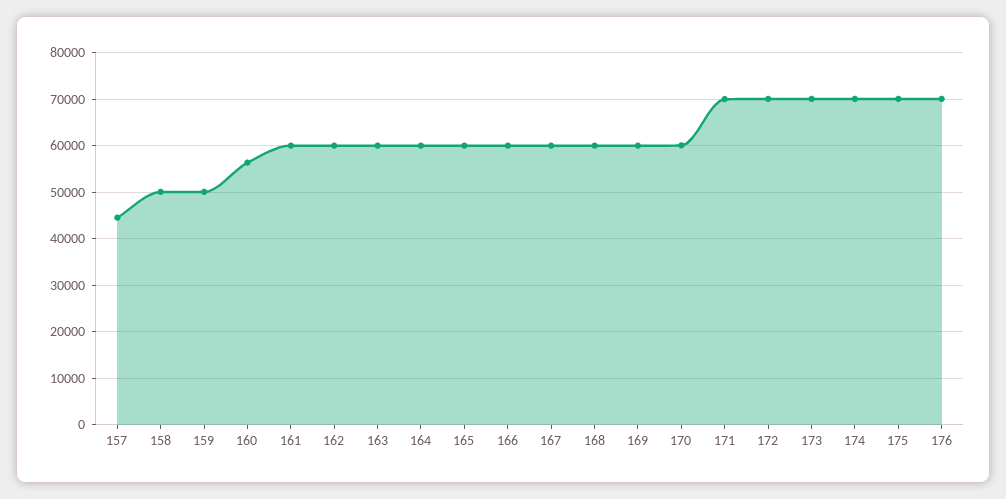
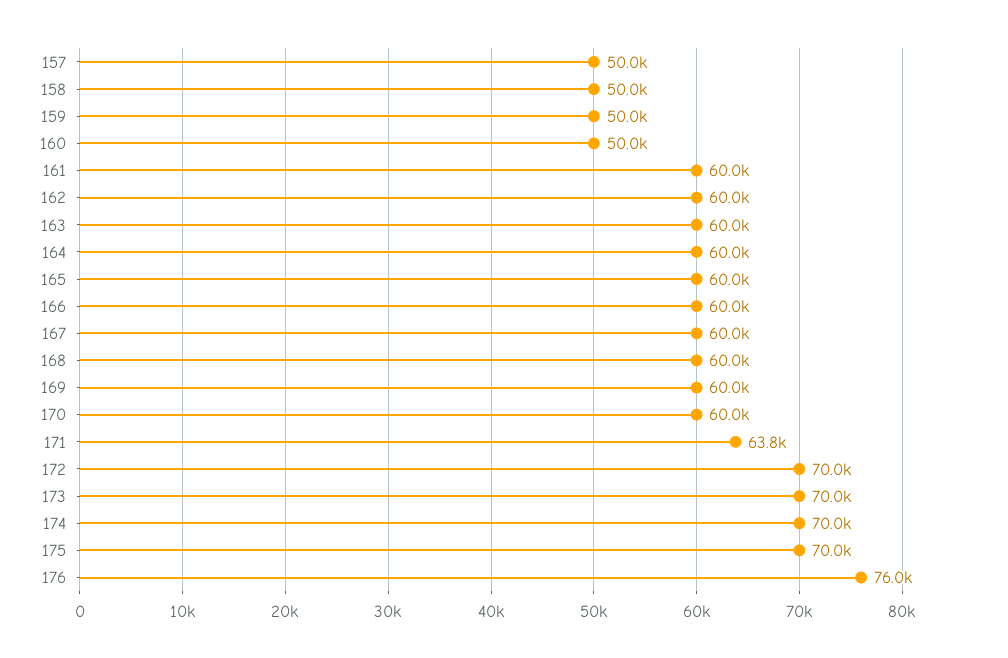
157: 44000 -> 50000
160: 56000 -> 50000
171: 70000 -> 63800
176: 70000 -> 76000

